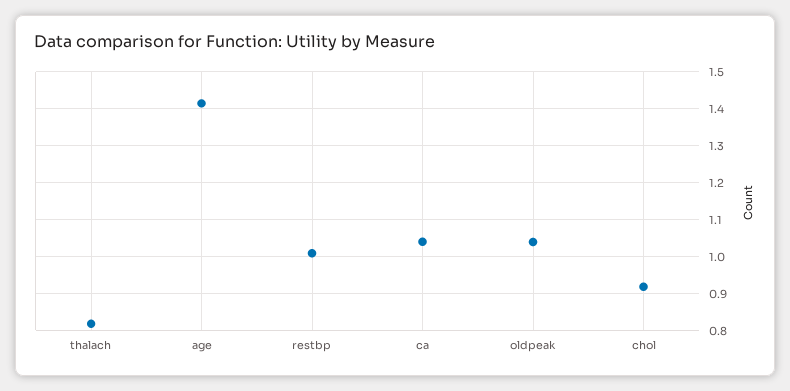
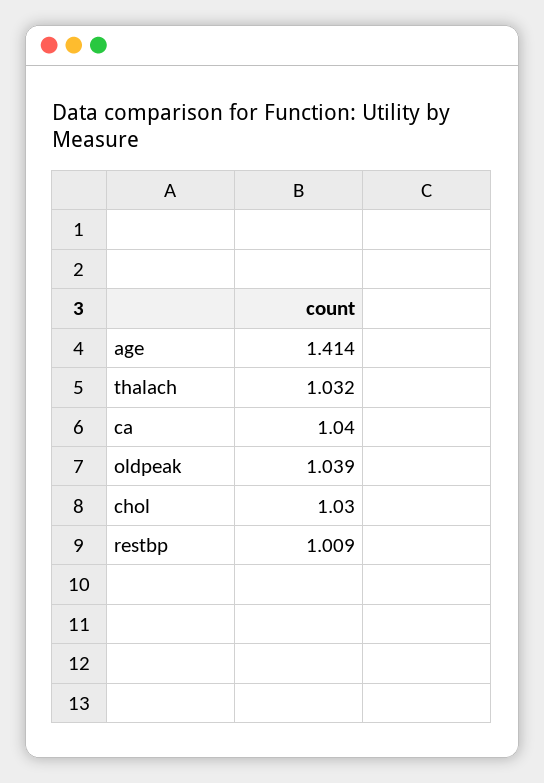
thalach: 0.82 -> 1.032
chol: 0.92 -> 1.03

